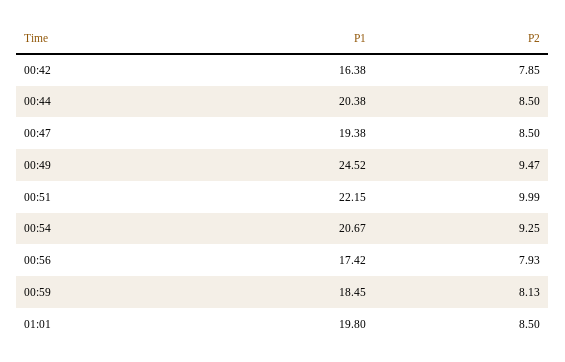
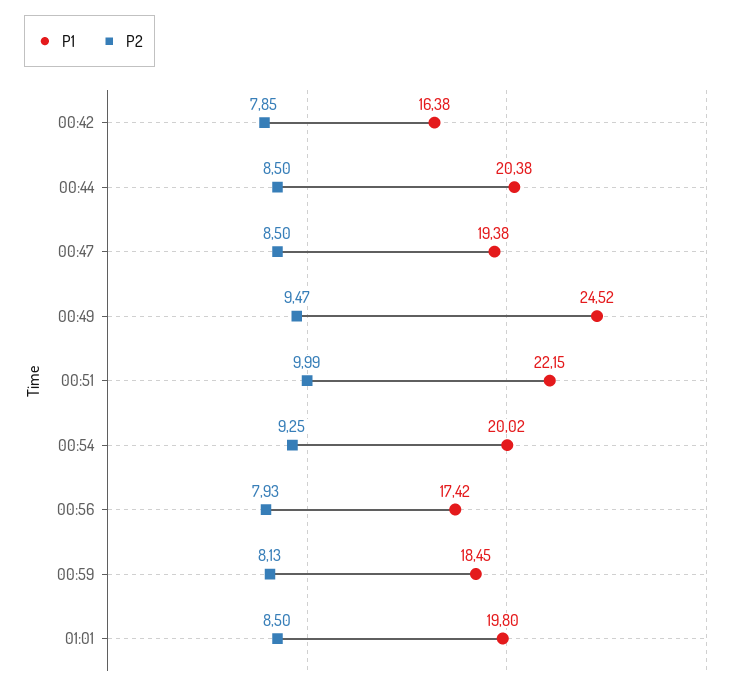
P1, 00:54: 20.67 -> 20.02

